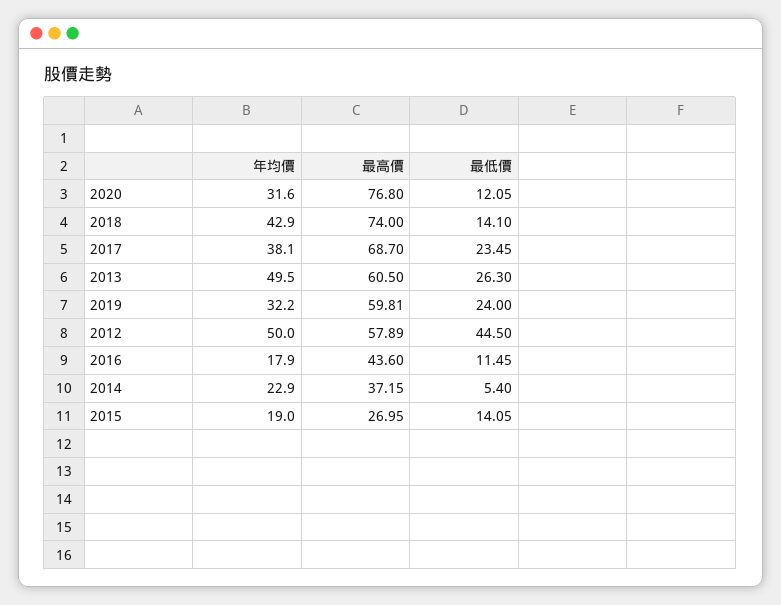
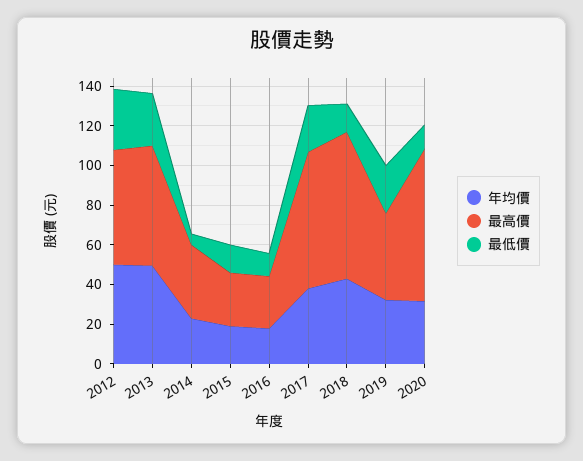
最高價, 2019: 59.81 -> 45
最低價, 2012: 44.5 -> 30
最高價, 2016: 43.6 -> 25

